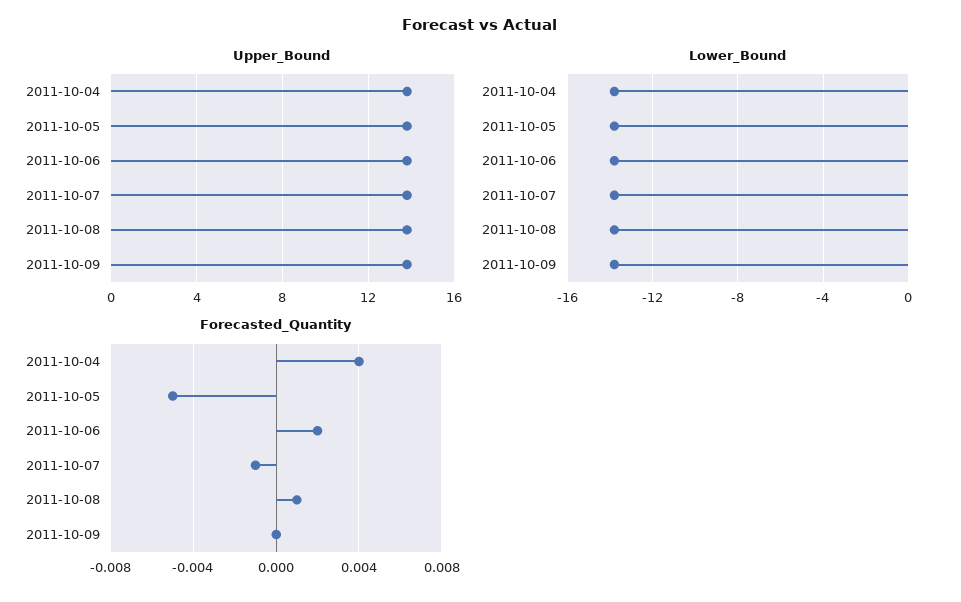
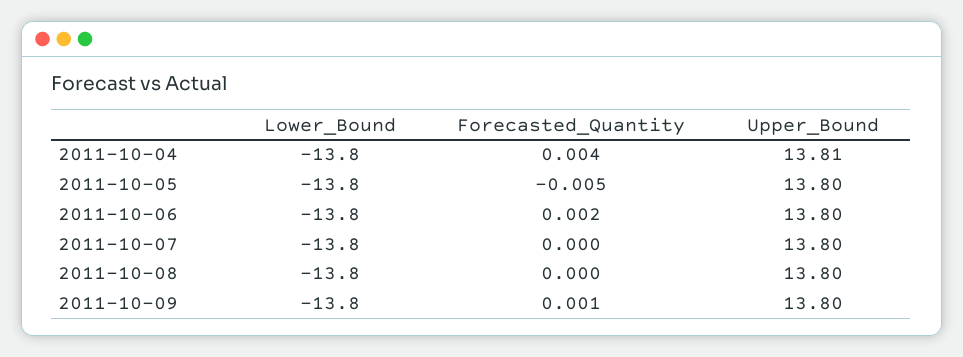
Forecasted_Quantity, 2011-10-07: -0.001 -> 0
Forecasted_Quantity, 2011-10-08: 0.001 -> 0
Forecasted_Quantity, 2011-10-09: 0 -> 0.001

